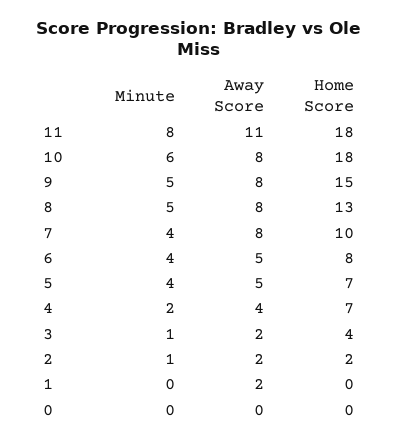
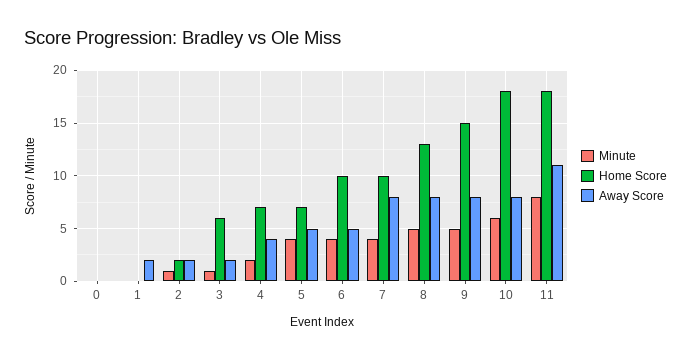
Home Score, 6: 8 -> 10
Home Score, 3: 4 -> 6

